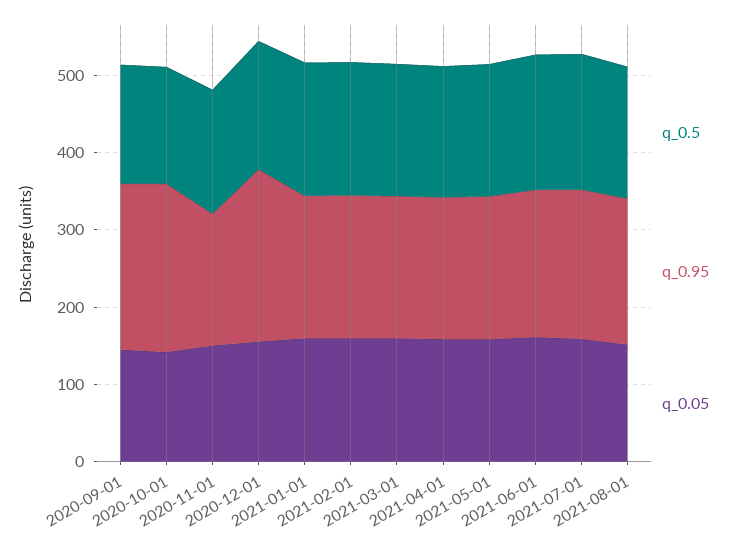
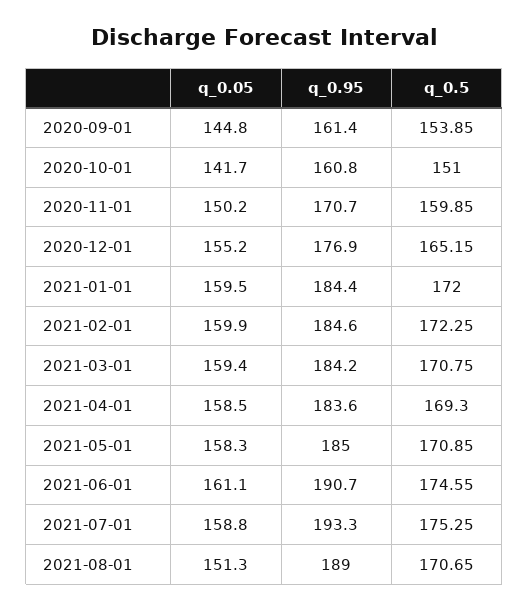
q_0.95, 2020-09-01: 220 -> 161.4
q_0.95, 2020-10-01: 220 -> 160.8
q_0.95, 2020-12-01: 220 -> 176.9

